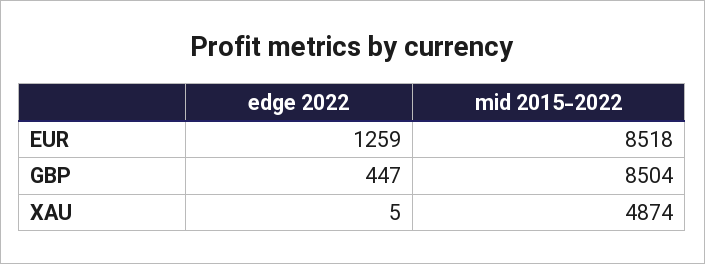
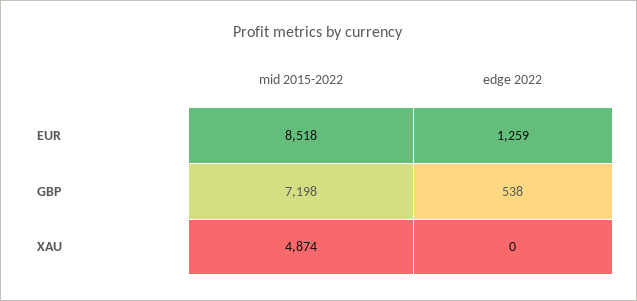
edge 2022, GBP: 447 -> 538
mid 2015-2022, GBP: 8504 -> 7198
edge 2022, XAU: 5 -> 0

